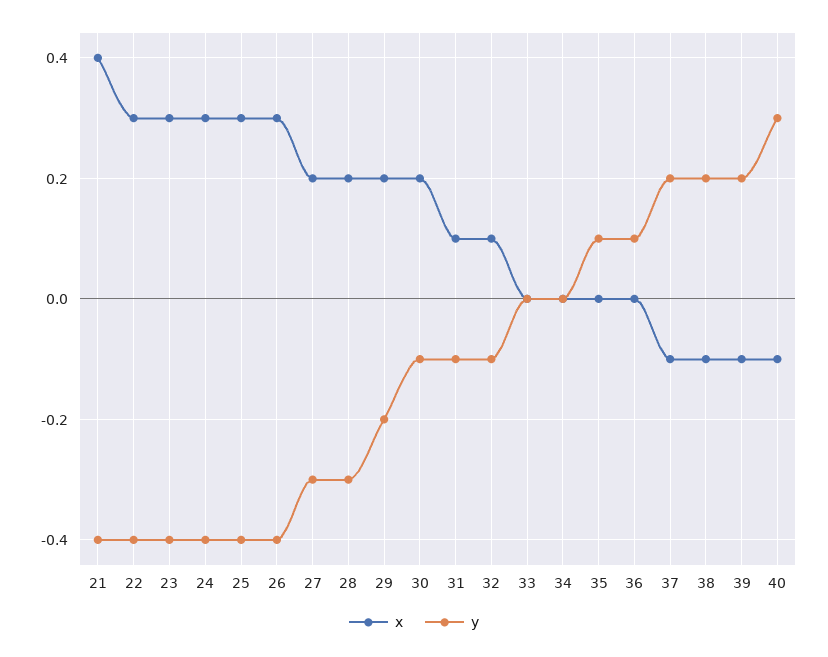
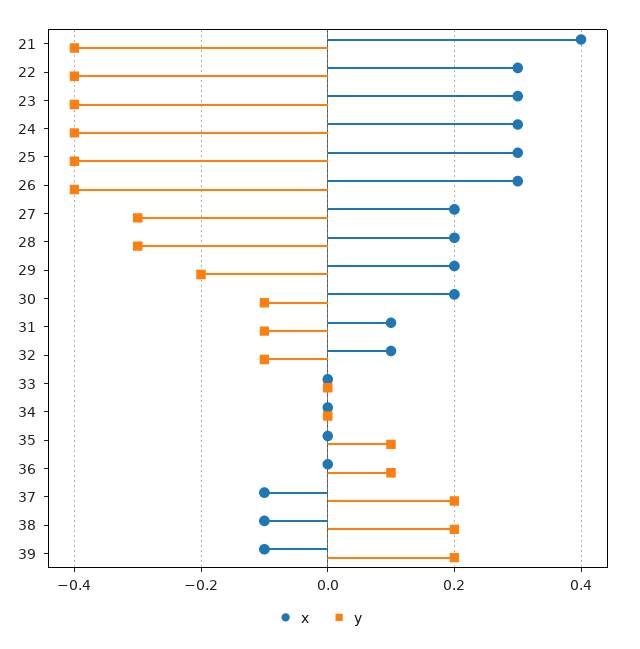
x, 40: -0.1 -> none
y, 40: 0.3 -> none

